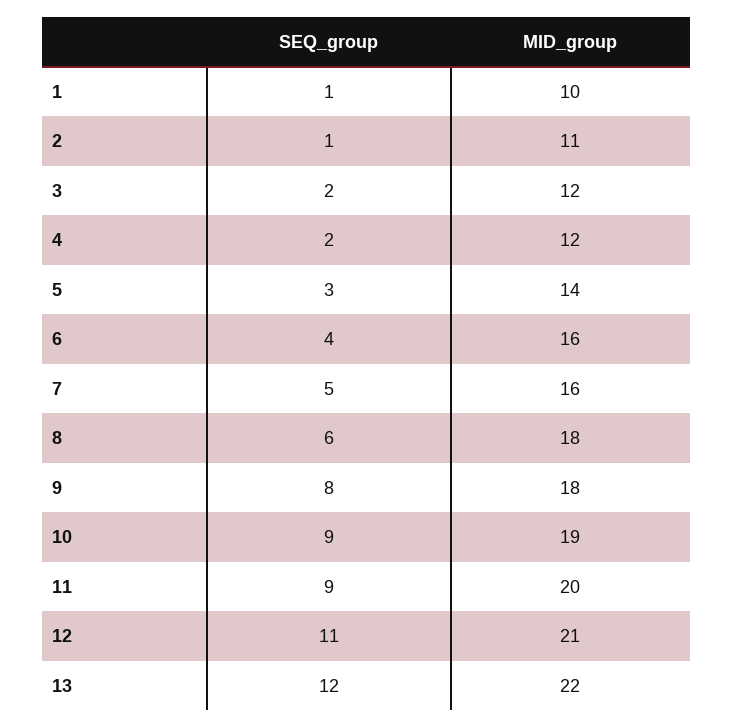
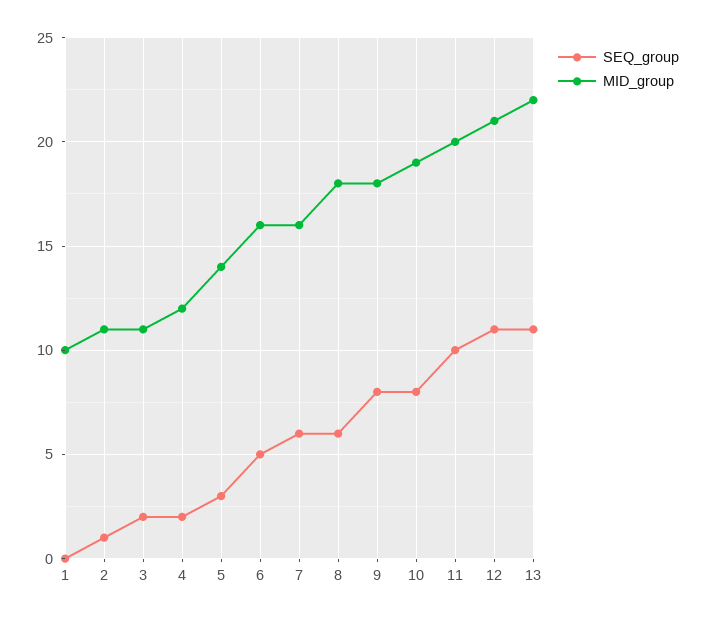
SEQ_group, 1: 1 -> 0
MID_group, 3: 12 -> 11
SEQ_group, 6: 4 -> 5
SEQ_group, 7: 5 -> 6
SEQ_group, 10: 9 -> 8
SEQ_group, 11: 9 -> 10
SEQ_group, 13: 12 -> 11

